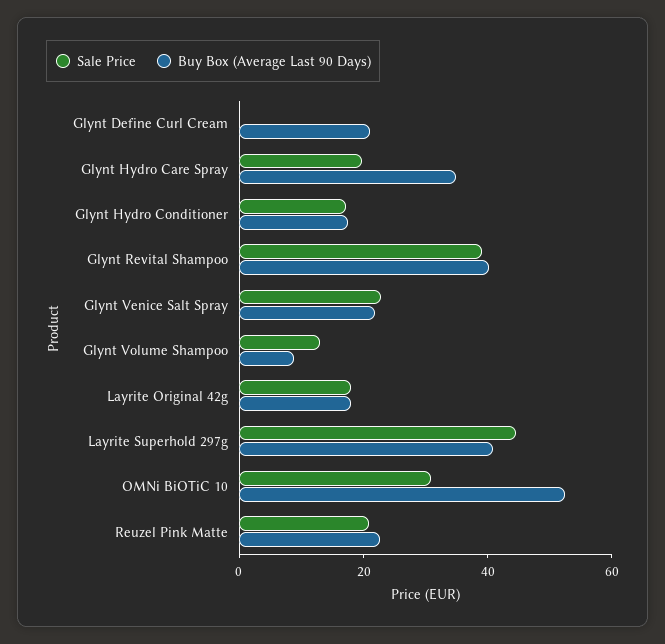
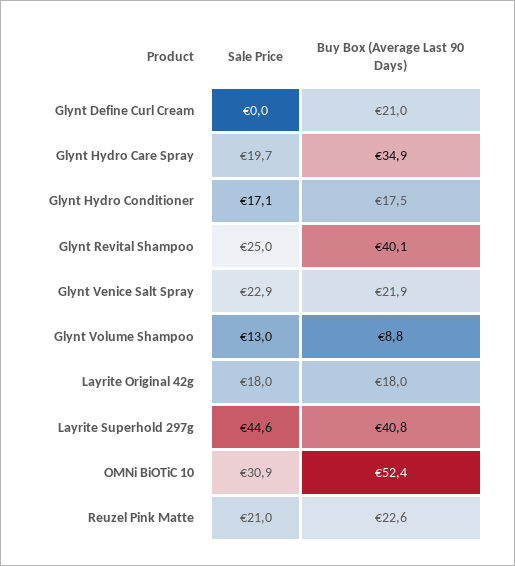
Sale Price, Glynt Revital Shampoo: 40 -> 25

